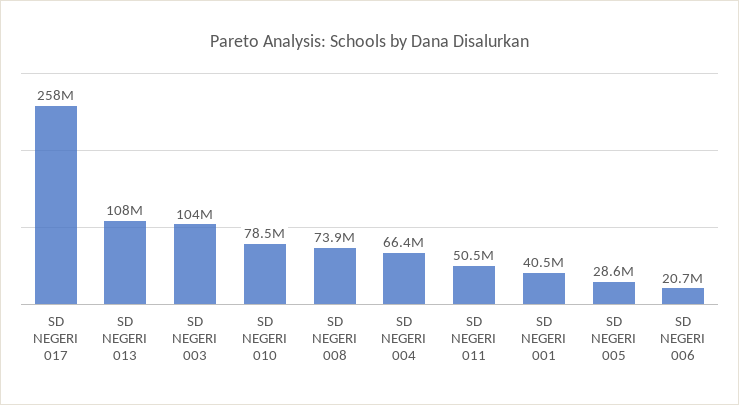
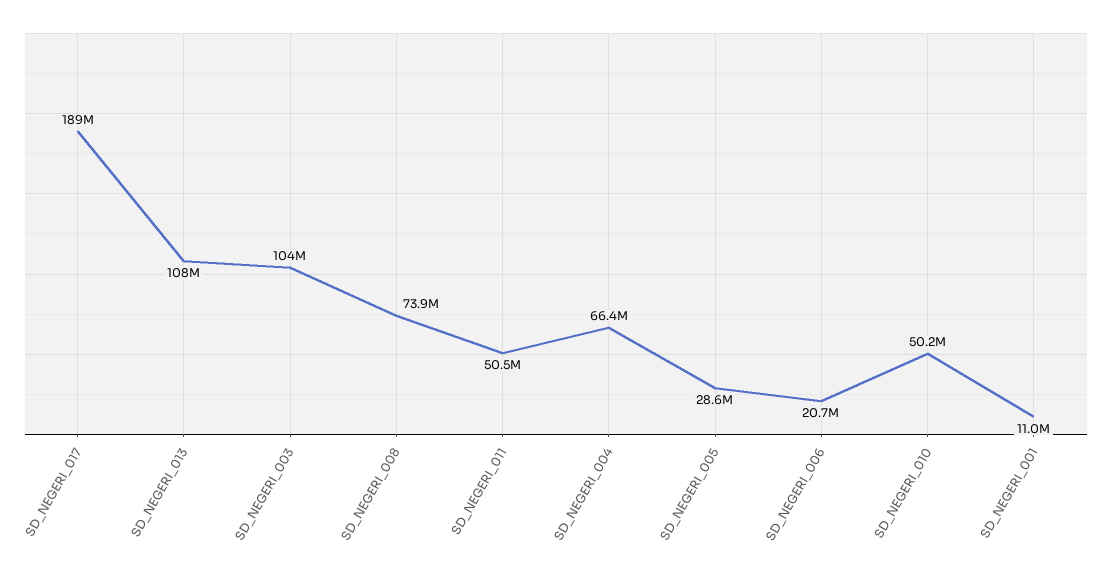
SD NEGERI 017: 258000000 -> 189000000
SD NEGERI 010: 78500000 -> 50200000
SD NEGERI 001: 40500000 -> 11000000

